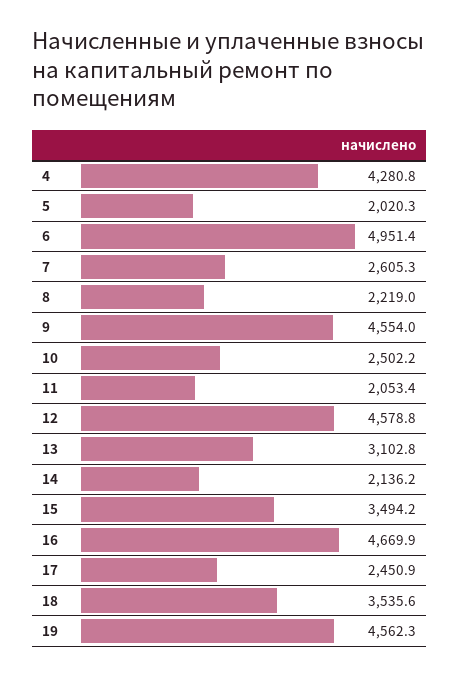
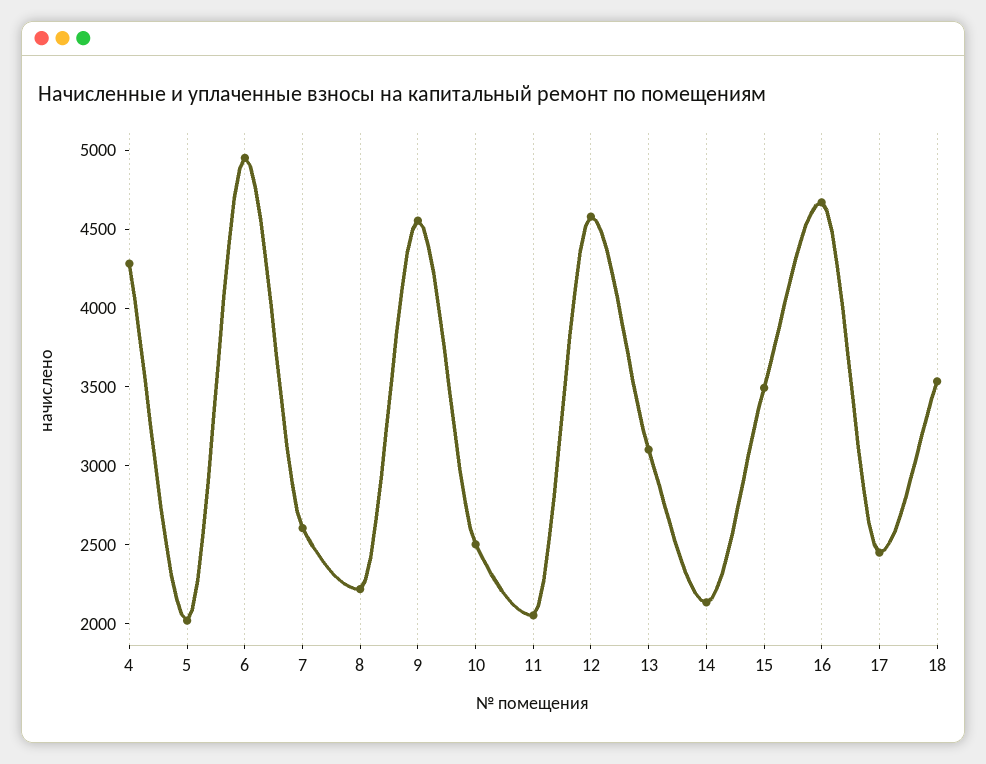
19: 4562.3 -> none

